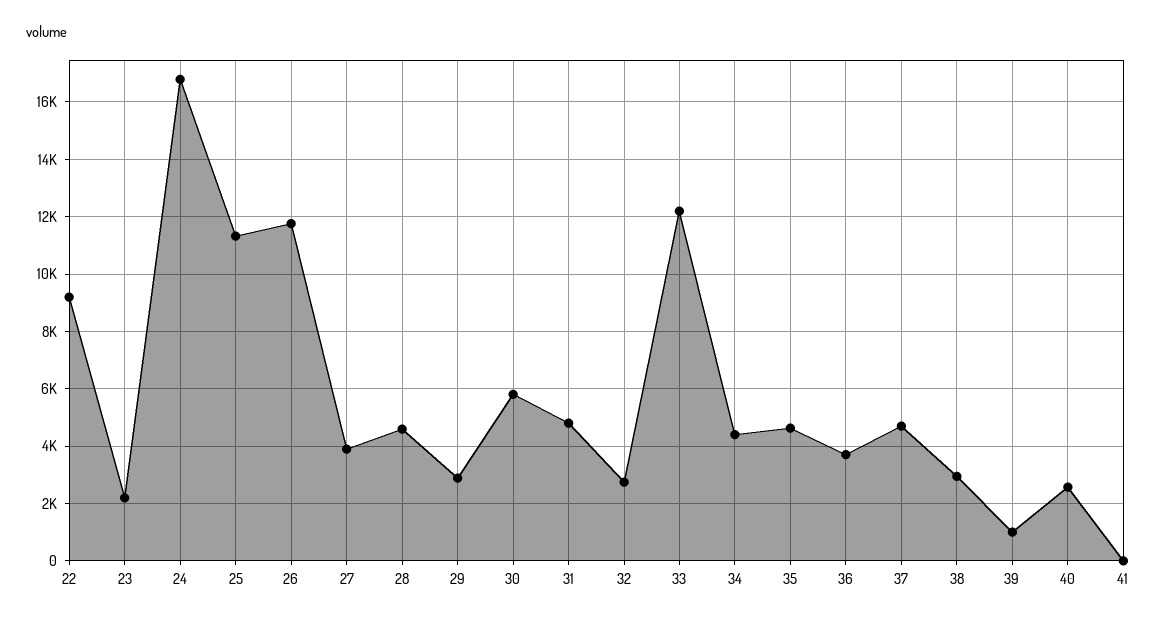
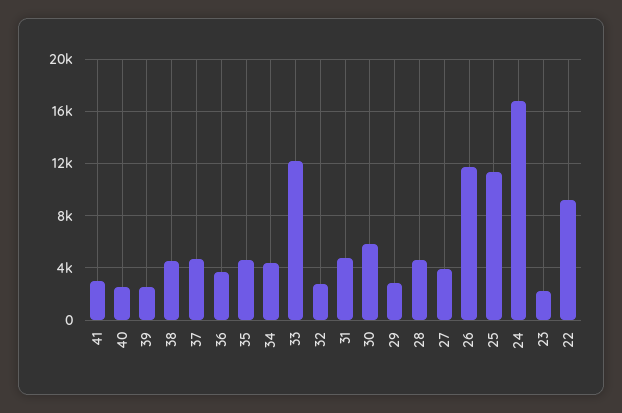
38: 3000 -> 4500
39: 1000 -> 2500
41: 0 -> 3000

